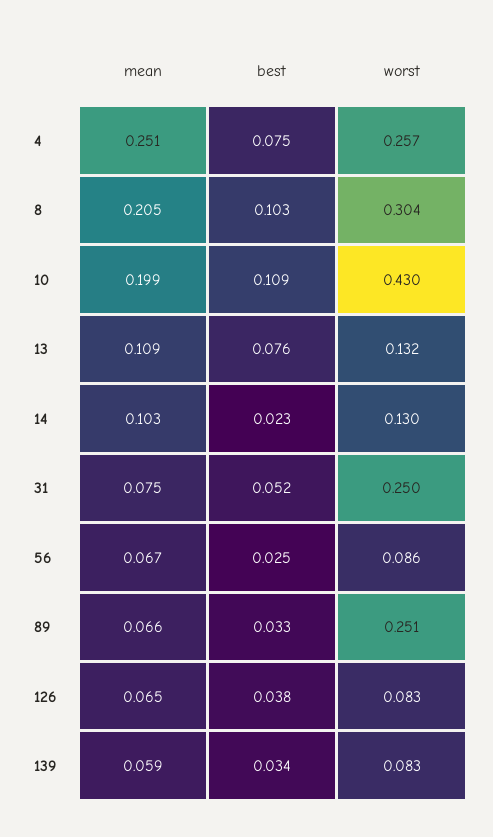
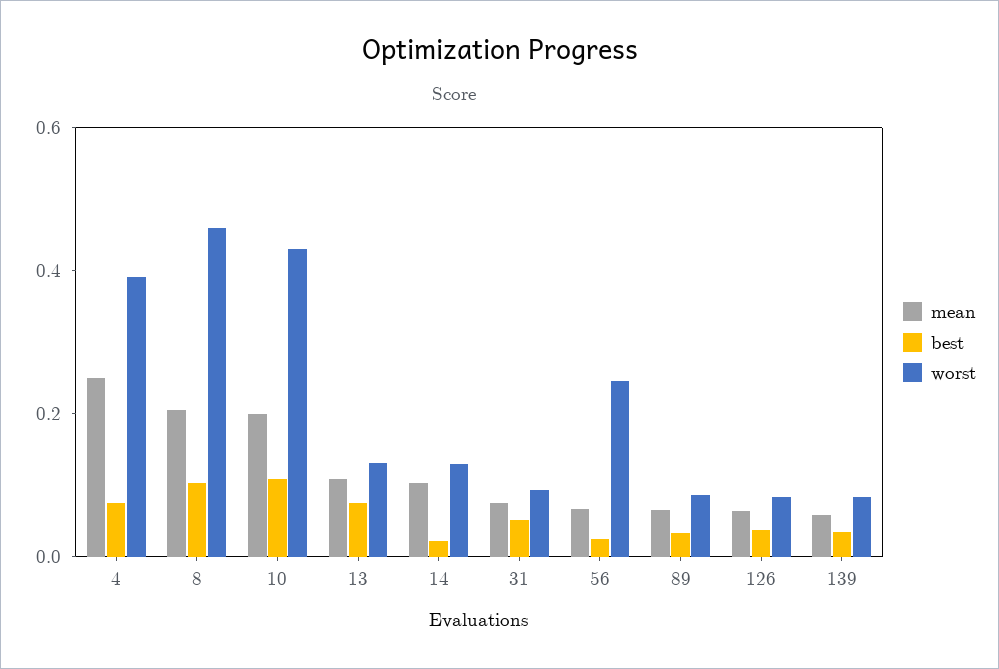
worst, 4: 0.257 -> 0.4
worst, 8: 0.304 -> 0.45
worst, 31: 0.25 -> 0.1
worst, 56: 0.086 -> 0.25
worst, 89: 0.251 -> 0.1

